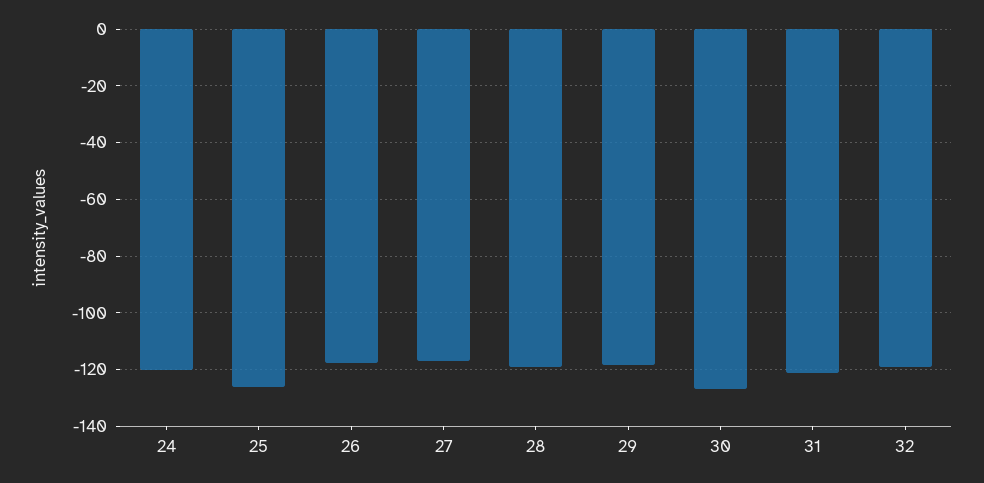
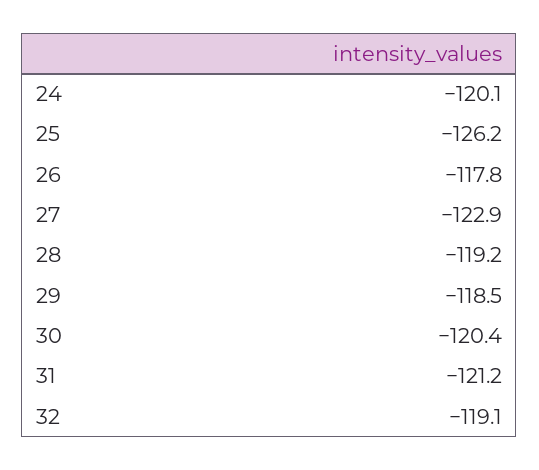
27: -117.5 -> -122.9
30: -127.5 -> -120.4

